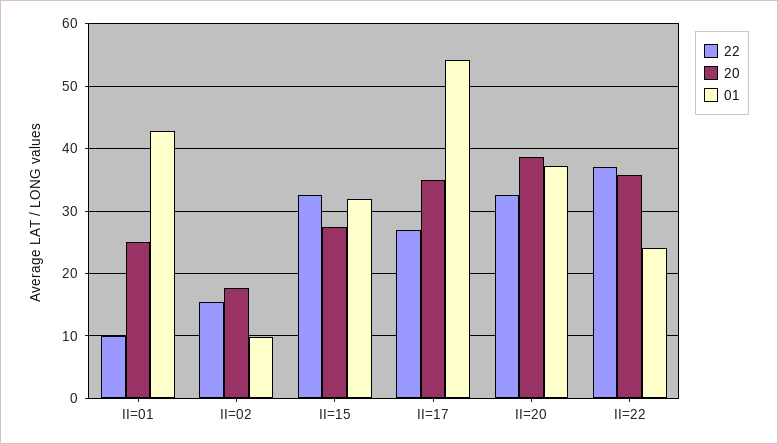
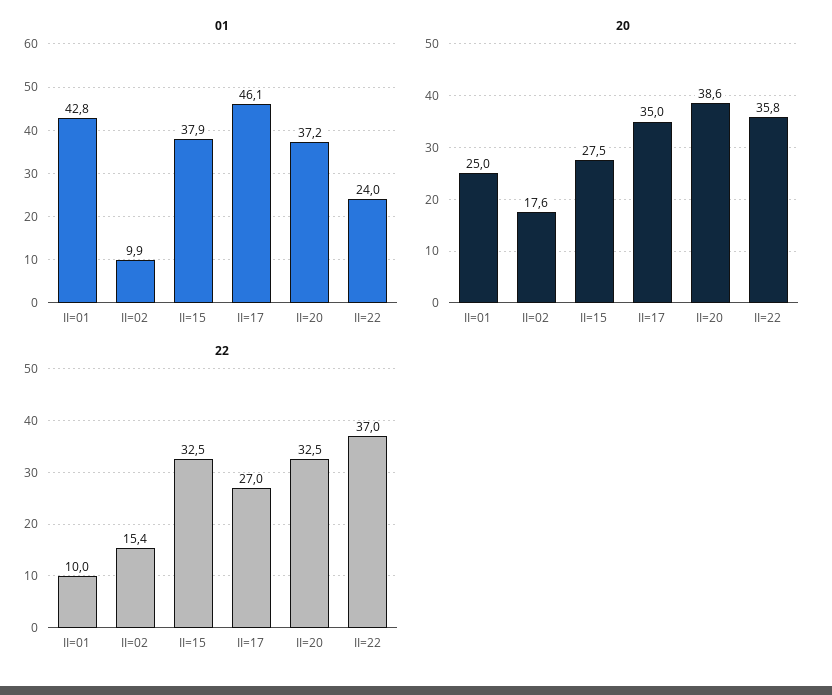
01, II=15: 32 -> 37.9
01, II=17: 54 -> 46.1

